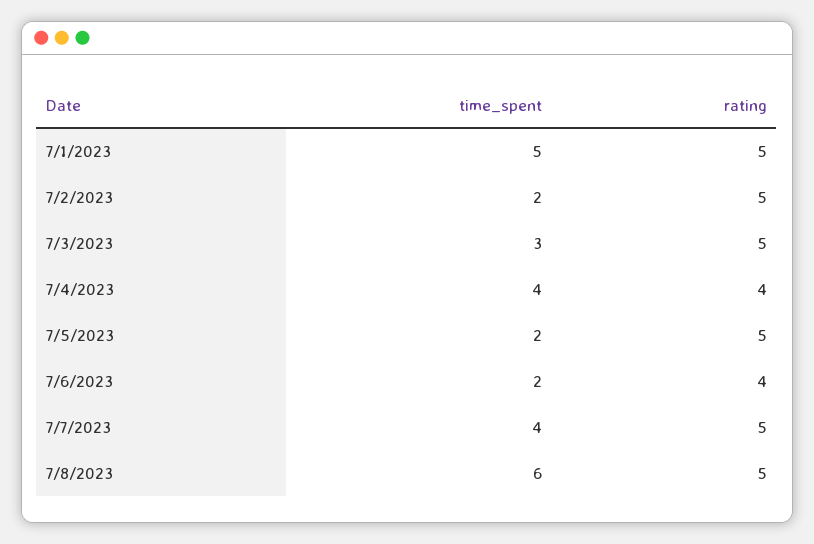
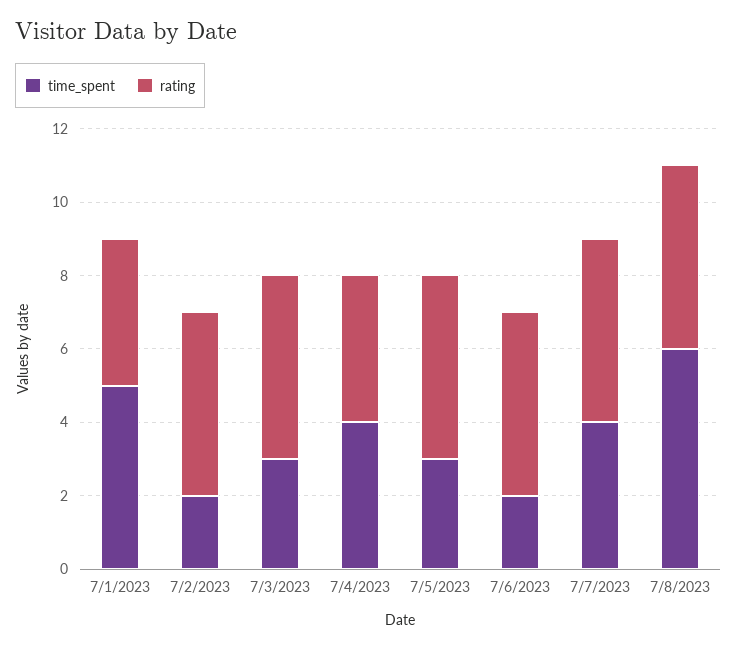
rating, 7/1/2023: 5 -> 4
time_spent, 7/5/2023: 2 -> 3
rating, 7/6/2023: 4 -> 5

